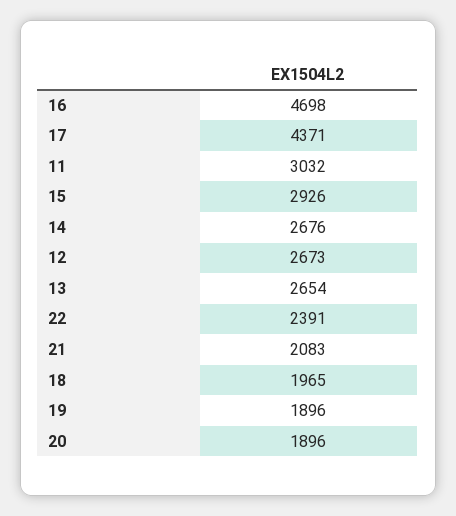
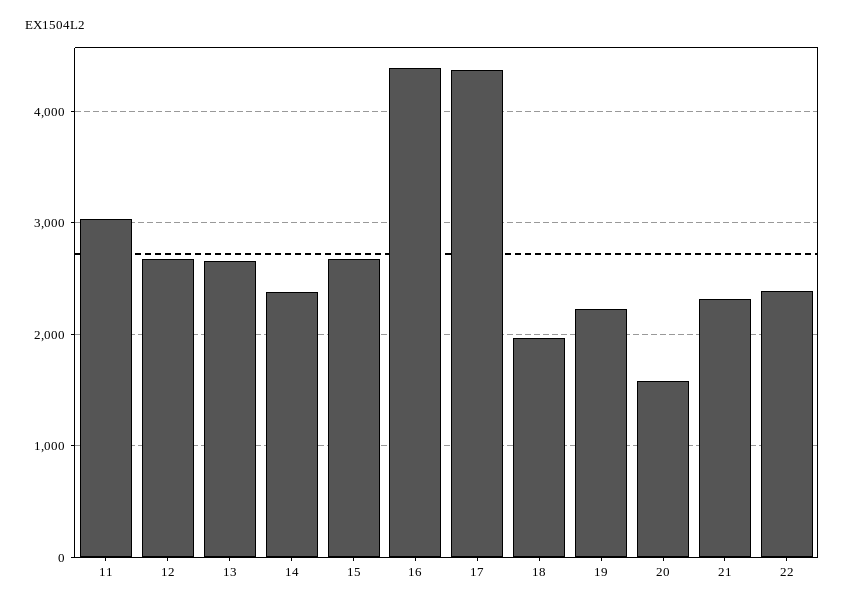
16: 4698 -> 4400
15: 2926 -> 2700
14: 2676 -> 2400
21: 2083 -> 2300
19: 1896 -> 2200
20: 1896 -> 1600

